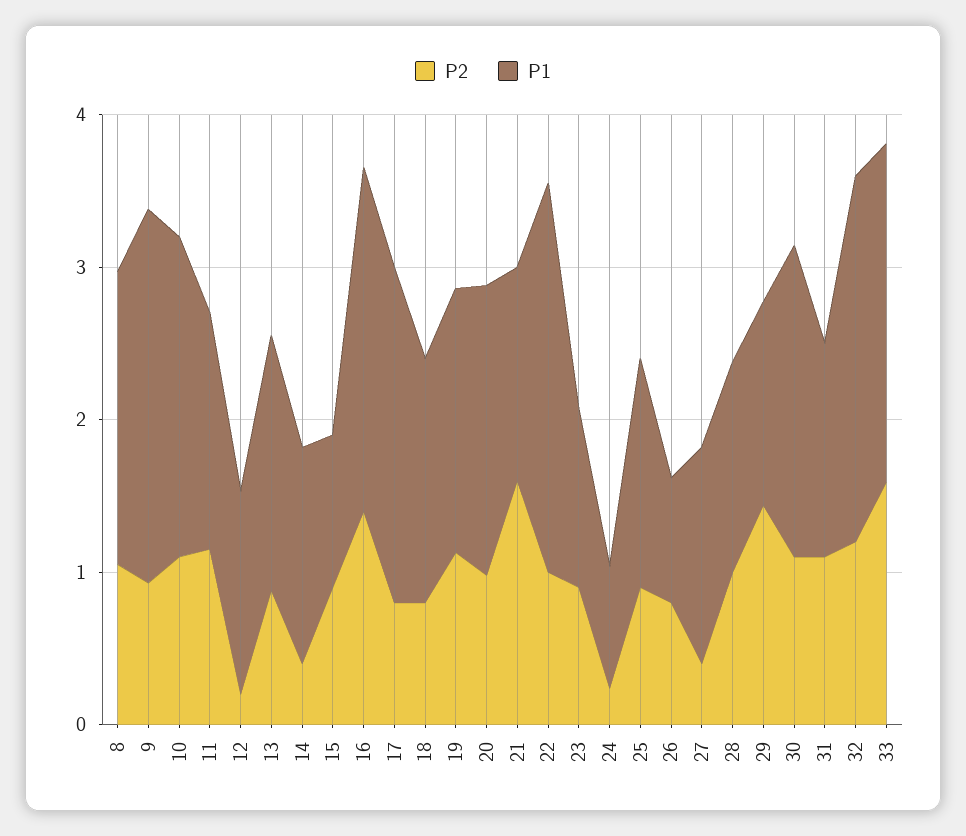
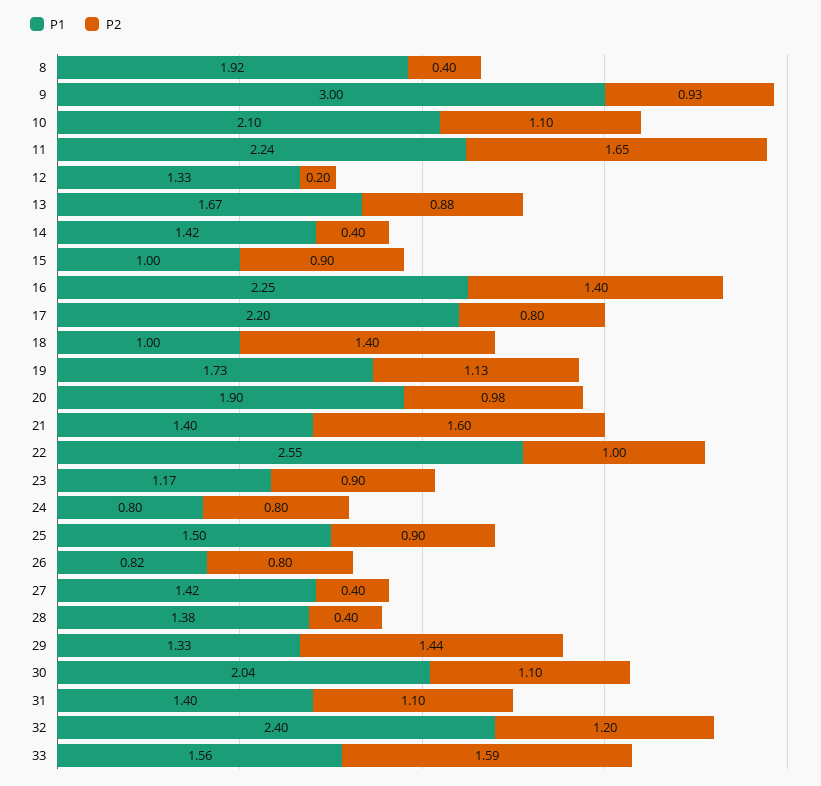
P2, 8: 1 -> 0.4
P1, 9: 2.4 -> 3
P2, 11: 1.2 -> 1.65
P1, 11: 1.6 -> 2.24
P2, 18: 0.8 -> 1.4
P1, 18: 1.6 -> 1
P2, 24: 0.2 -> 0.8
P2, 28: 1 -> 0.4
P1, 33: 2.2 -> 1.56

